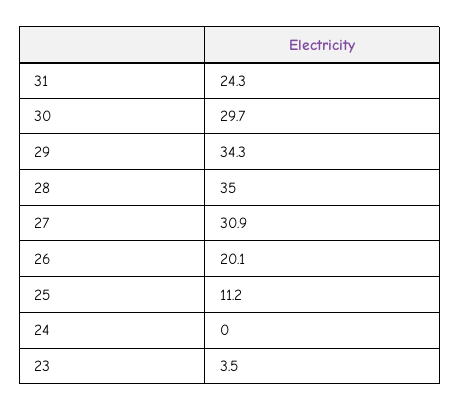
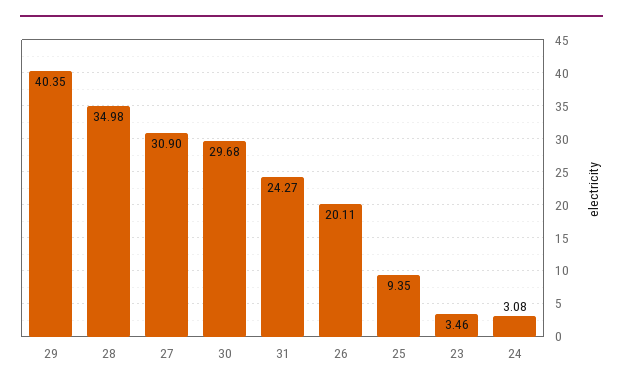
29: 34.3 -> 40.35
25: 11.2 -> 9.35
24: 0 -> 3.08

